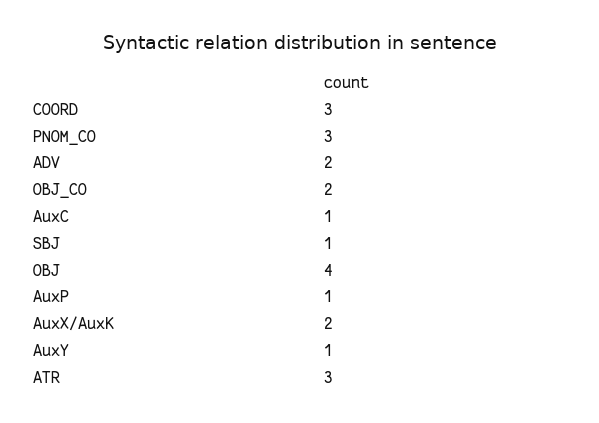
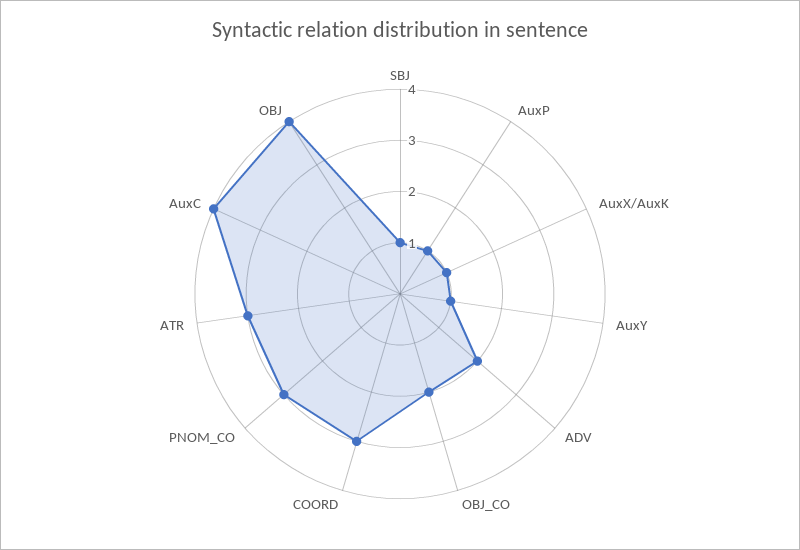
AuxC: 1 -> 4
AuxX/AuxK: 2 -> 1

